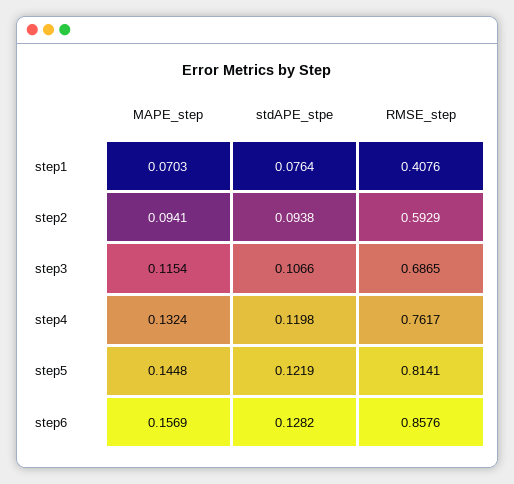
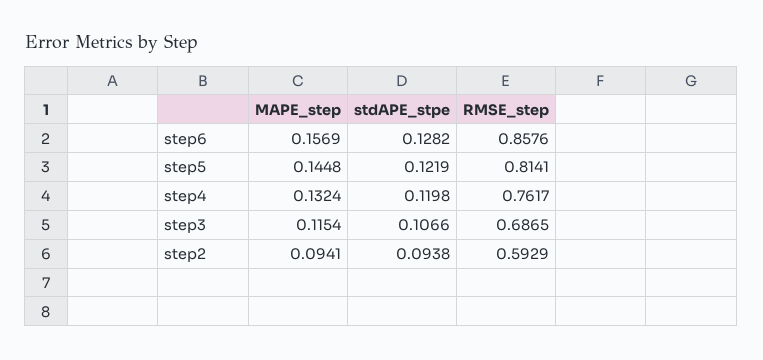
MAPE_step, step1: 0.0703 -> none
stdAPE_stpe, step1: 0.0764 -> none
RMSE_step, step1: 0.4076 -> none

